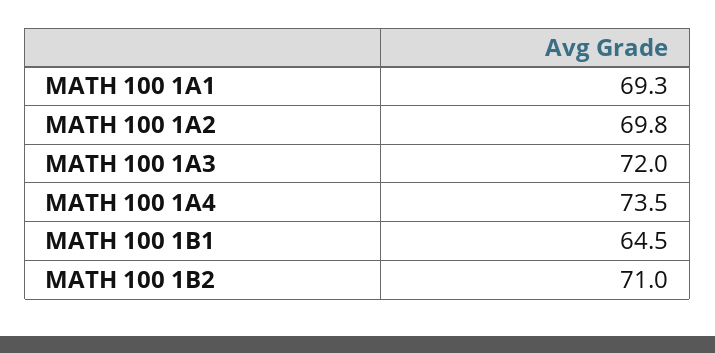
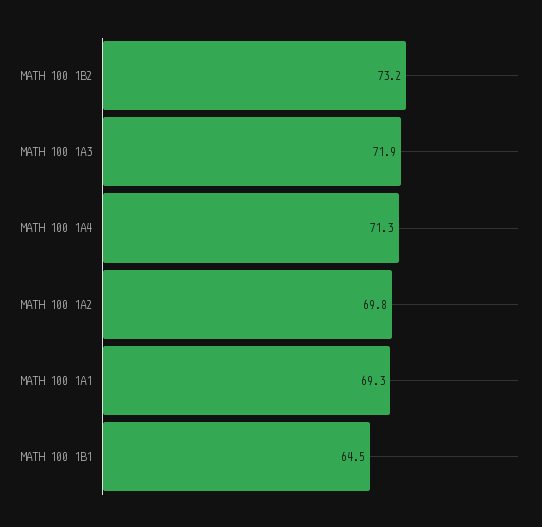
MATH 100 1A3: 72 -> 71.9
MATH 100 1A4: 73.5 -> 71.3
MATH 100 1B2: 71 -> 73.2

